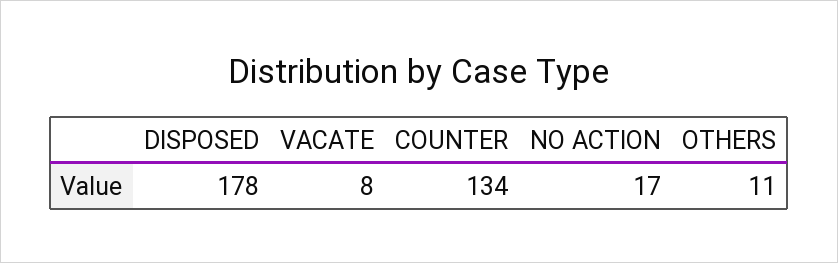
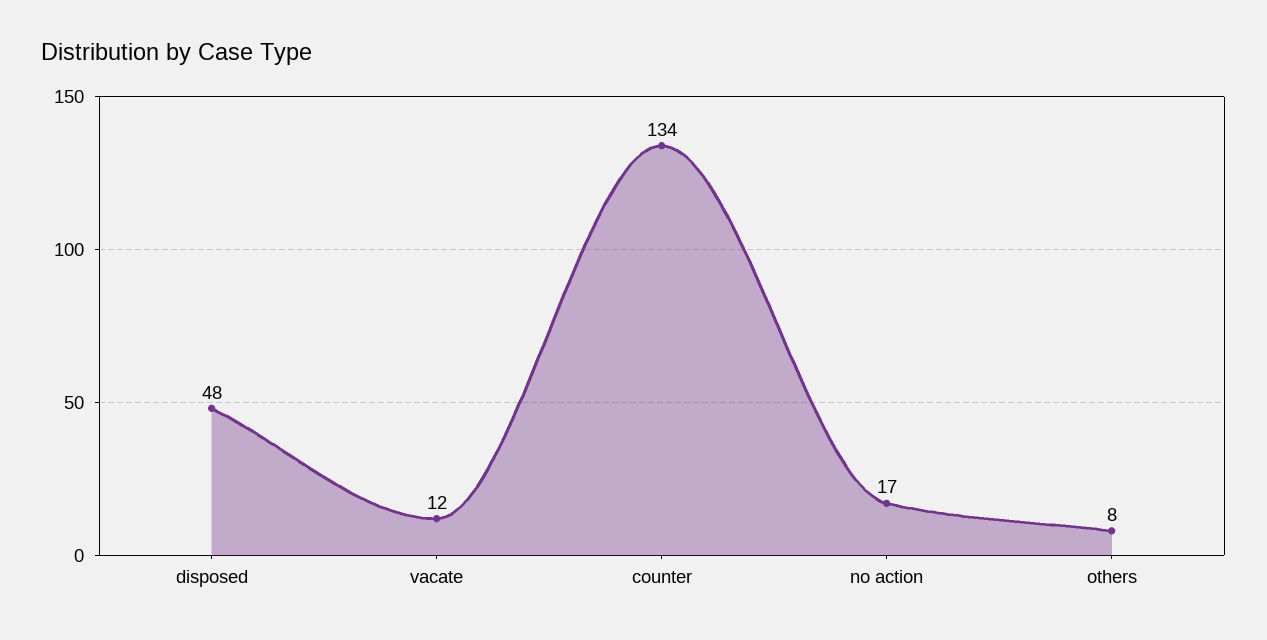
DISPOSED: 178 -> 48
VACATE: 8 -> 12
OTHERS: 11 -> 8

